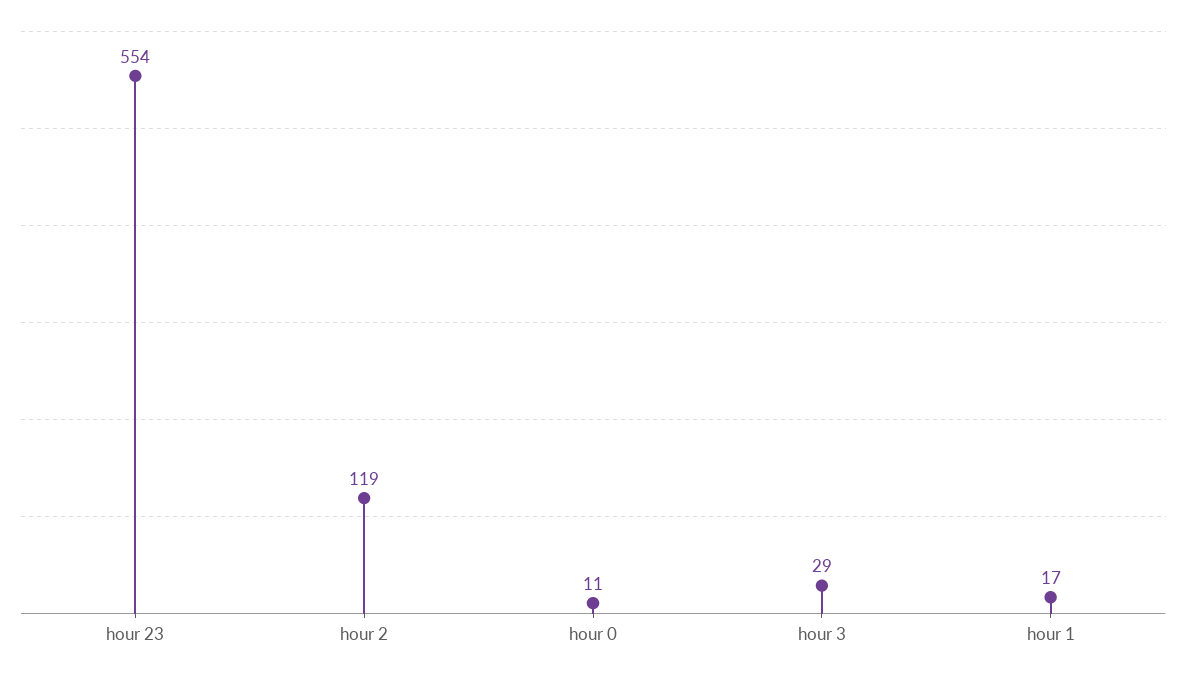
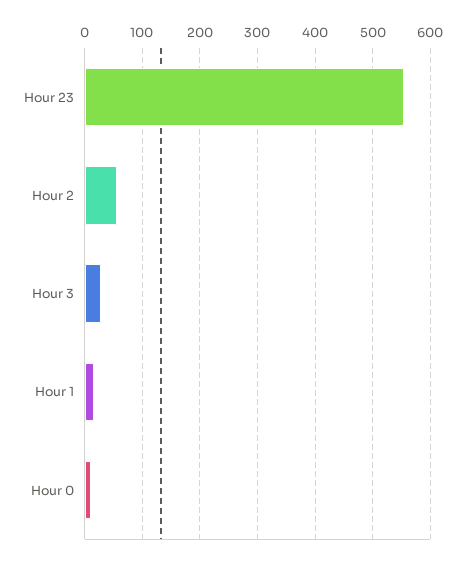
hour 2: 119 -> 60

